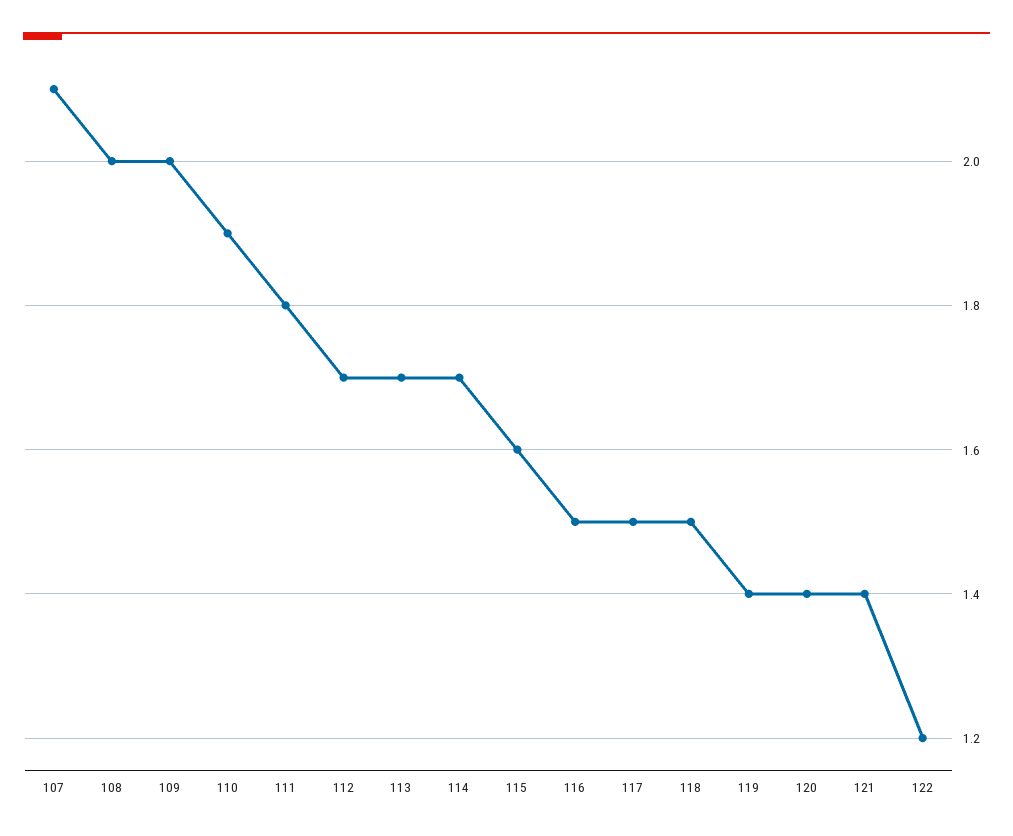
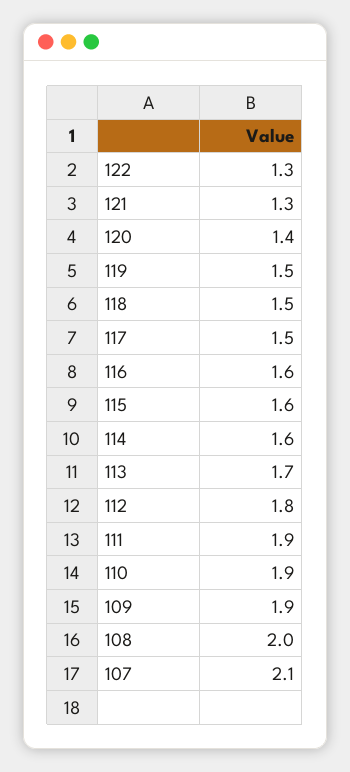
109: 2 -> 1.9
111: 1.8 -> 1.9
112: 1.7 -> 1.8
114: 1.7 -> 1.6
116: 1.5 -> 1.6
119: 1.4 -> 1.5
121: 1.4 -> 1.3
122: 1.2 -> 1.3

